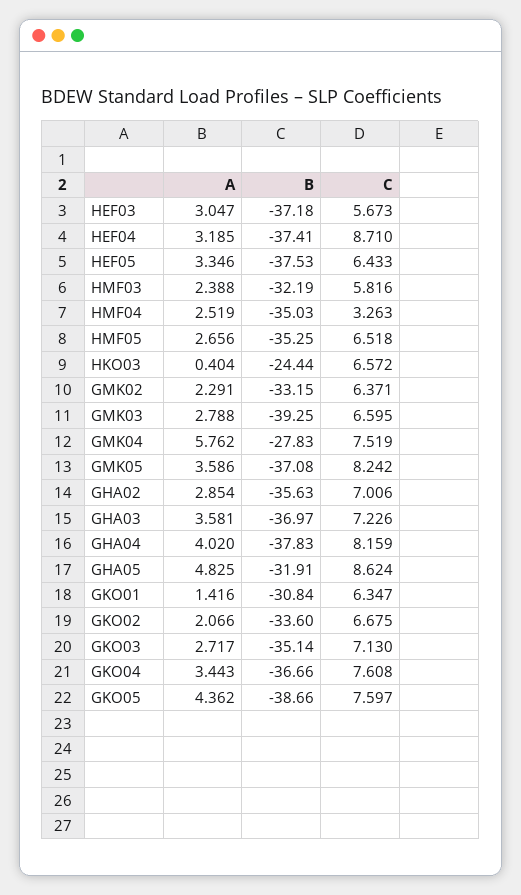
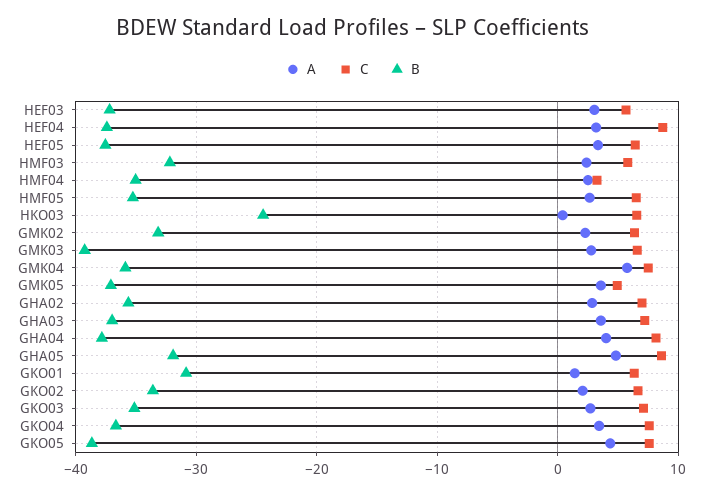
B, GMK04: -27.83 -> -36
C, GMK05: 8.242 -> 5

